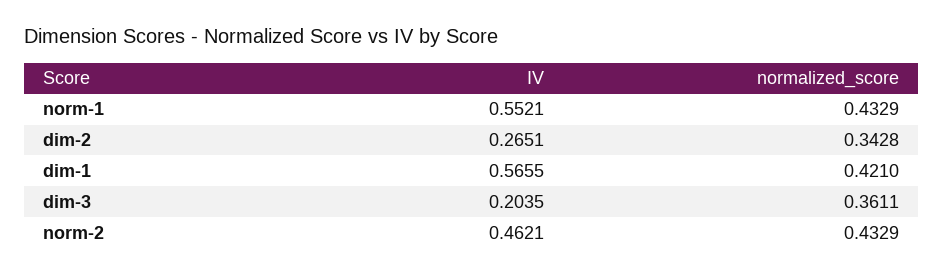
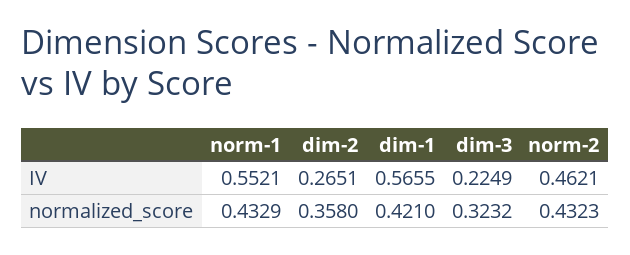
normalized_score, dim-2: 0.3428 -> 0.358
IV, dim-3: 0.2035 -> 0.2249
normalized_score, dim-3: 0.3611 -> 0.3232
normalized_score, norm-2: 0.4329 -> 0.4323

